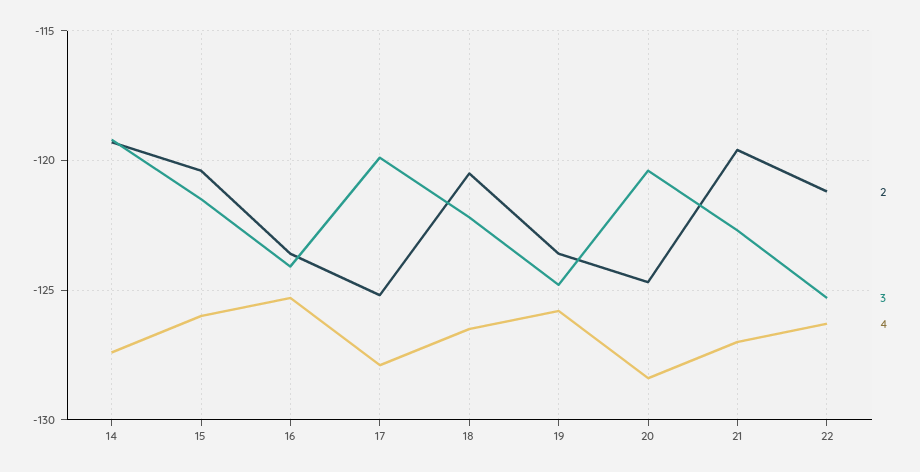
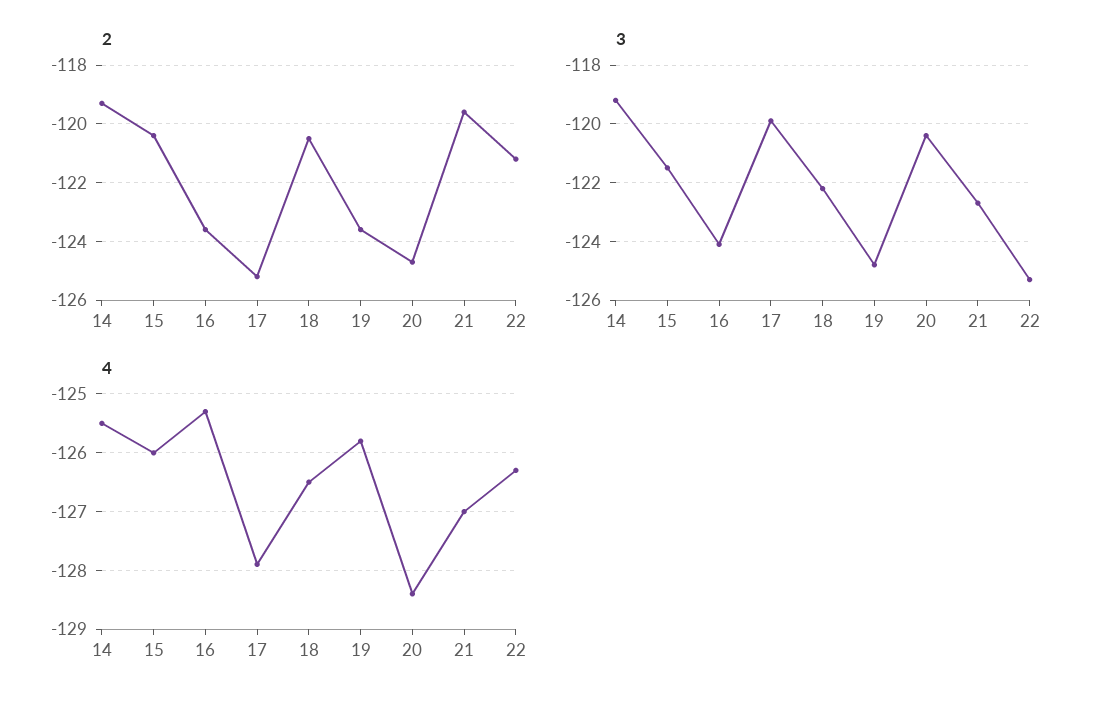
4, 14: -127.5 -> -125.5

